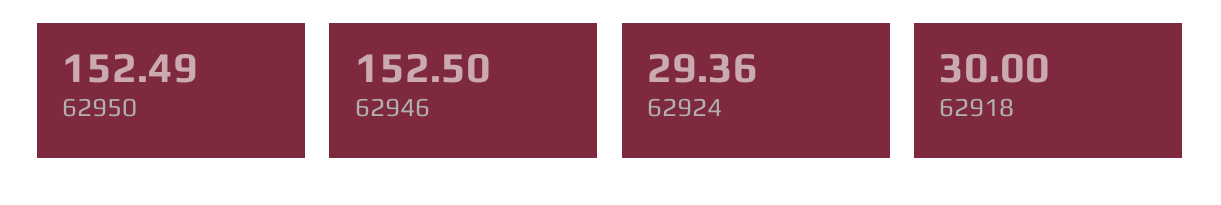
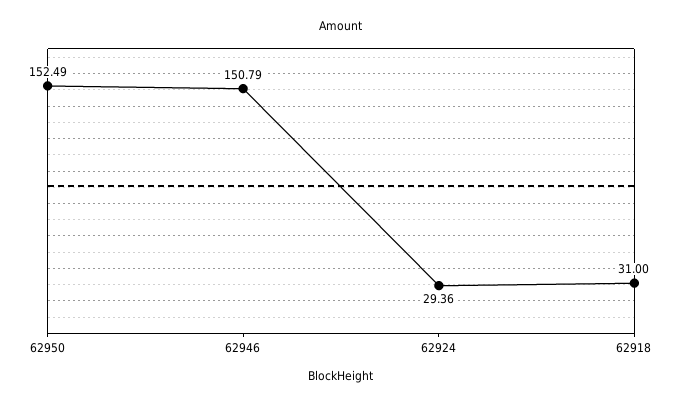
62946: 152.5 -> 150.79
62918: 30 -> 31

